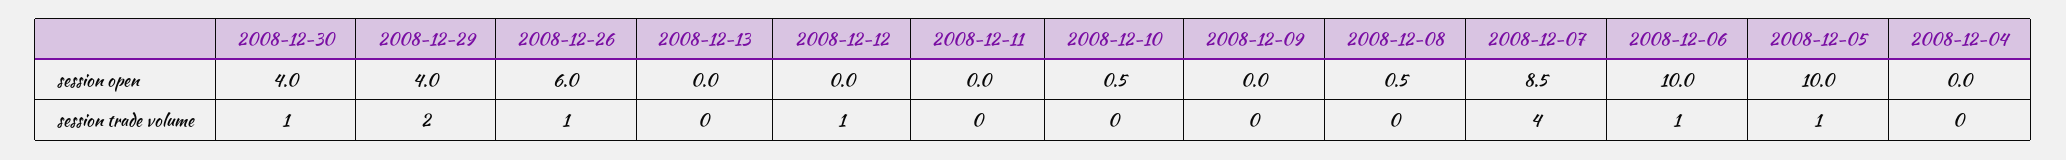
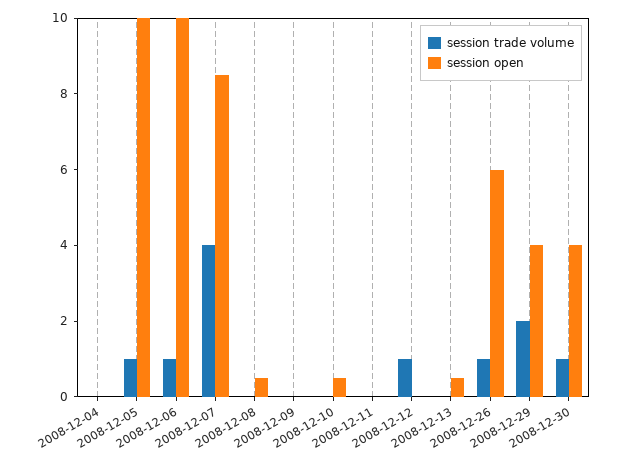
session open, 2008-12-13: 0 -> 0.5

